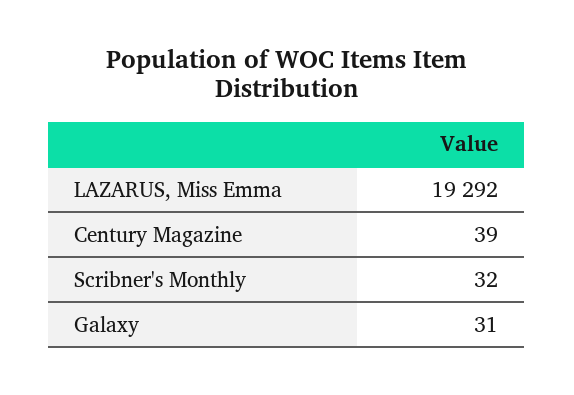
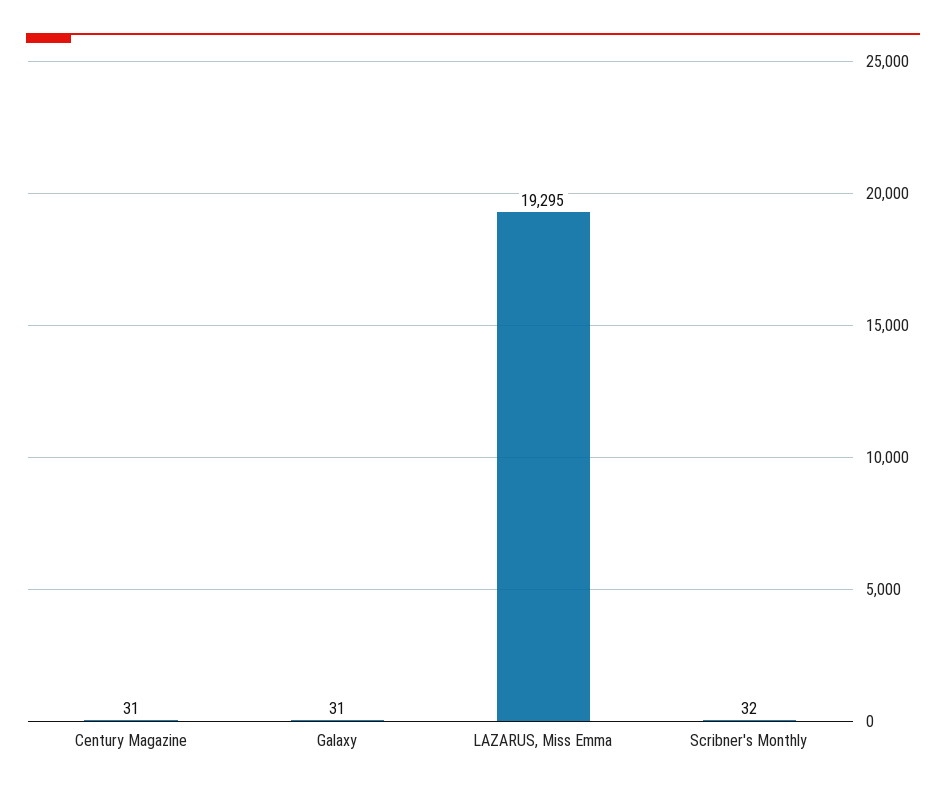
LAZARUS, Miss Emma: 19292 -> 19295
Century Magazine: 39 -> 31

